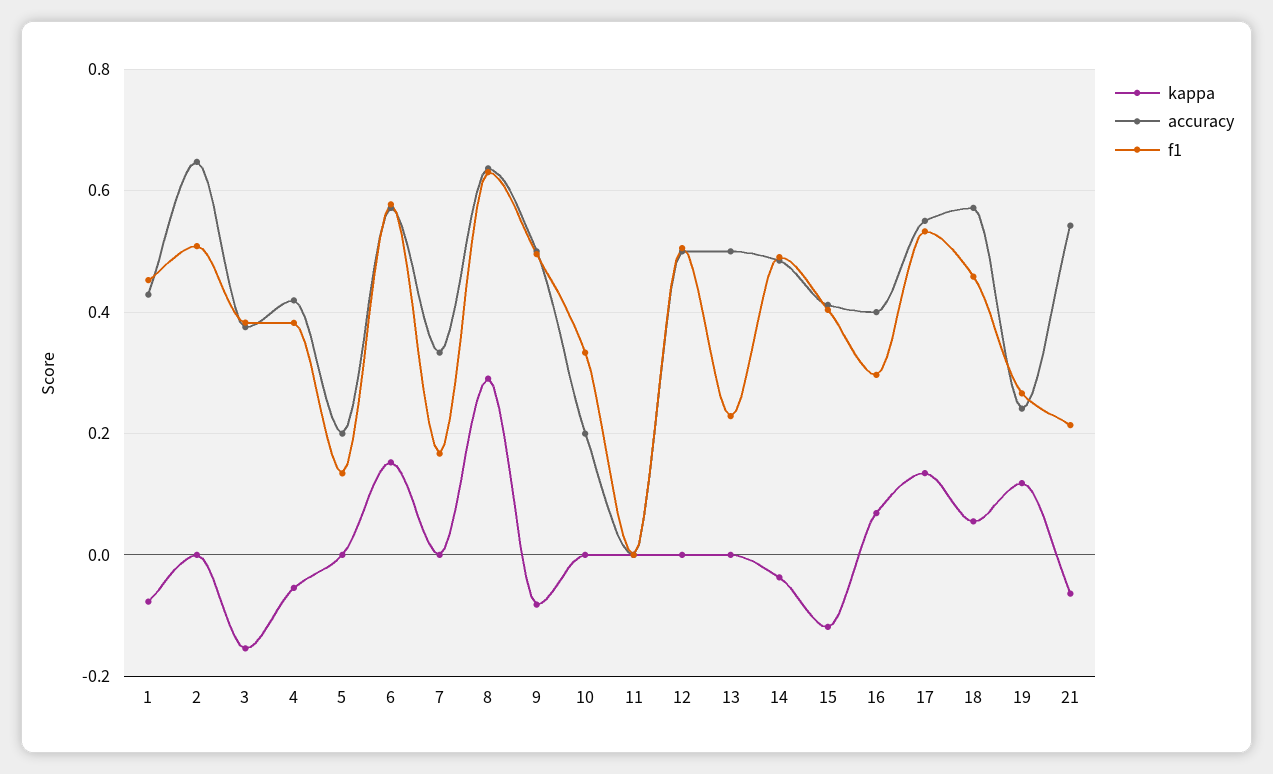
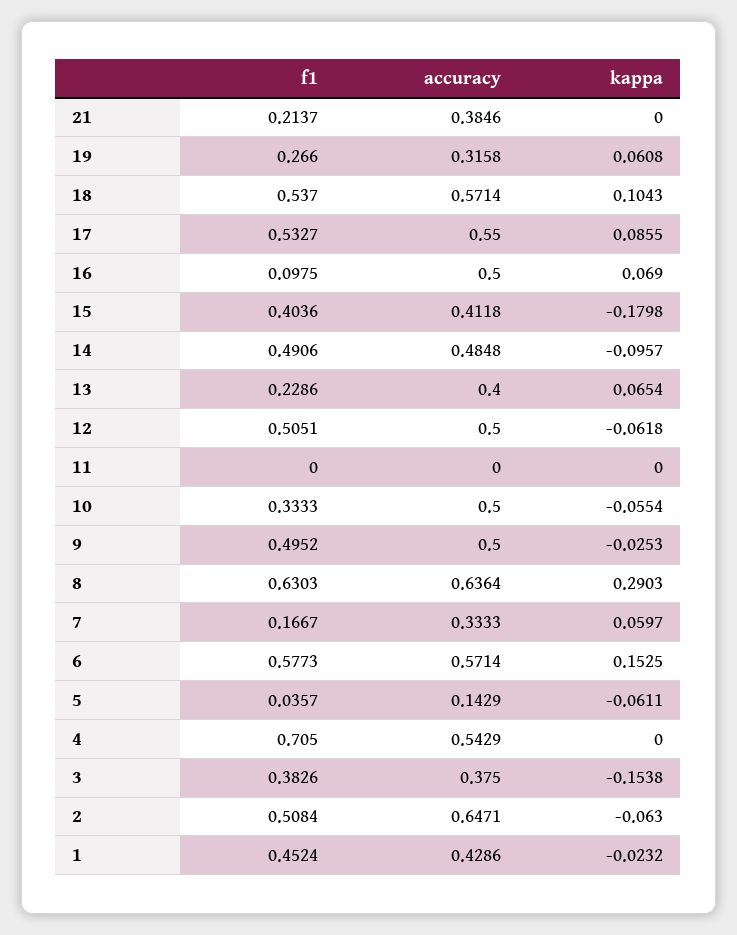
kappa, 1: -0.08 -> -0.0232
kappa, 2: 0 -> -0.063
kappa, 4: -0.06 -> 0
accuracy, 4: 0.42 -> 0.5429
f1, 4: 0.38 -> 0.705
kappa, 5: 0 -> -0.0611
accuracy, 5: 0.2 -> 0.1429
f1, 5: 0.14 -> 0.0357
kappa, 7: 0 -> 0.0597
kappa, 9: -0.08 -> -0.0253
kappa, 10: 0 -> -0.0554
accuracy, 10: 0.2 -> 0.5
kappa, 12: 0 -> -0.0618
kappa, 13: 0 -> 0.0654
accuracy, 13: 0.5 -> 0.4
kappa, 14: -0.04 -> -0.0957
kappa, 15: -0.12 -> -0.1798
accuracy, 16: 0.4 -> 0.5
f1, 16: 0.3 -> 0.0975
kappa, 17: 0.14 -> 0.0855
kappa, 18: 0.06 -> 0.1043
f1, 18: 0.46 -> 0.537
kappa, 19: 0.12 -> 0.0608
accuracy, 19: 0.24 -> 0.3158
kappa, 21: -0.06 -> 0
accuracy, 21: 0.54 -> 0.3846

